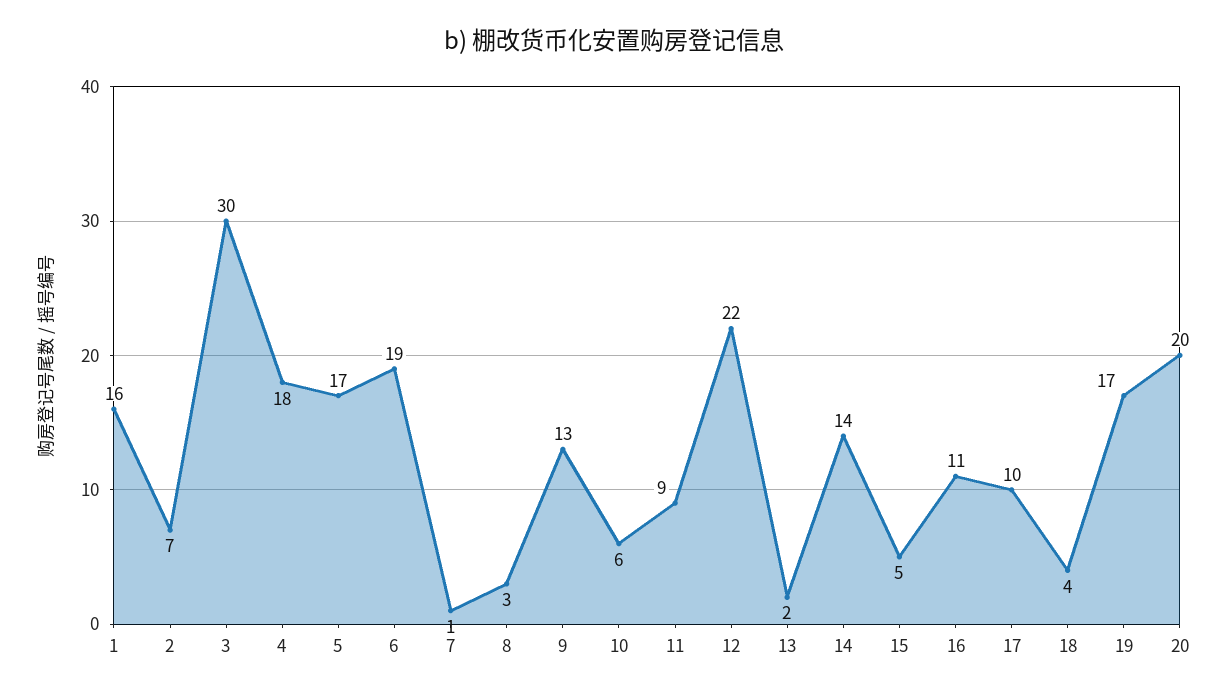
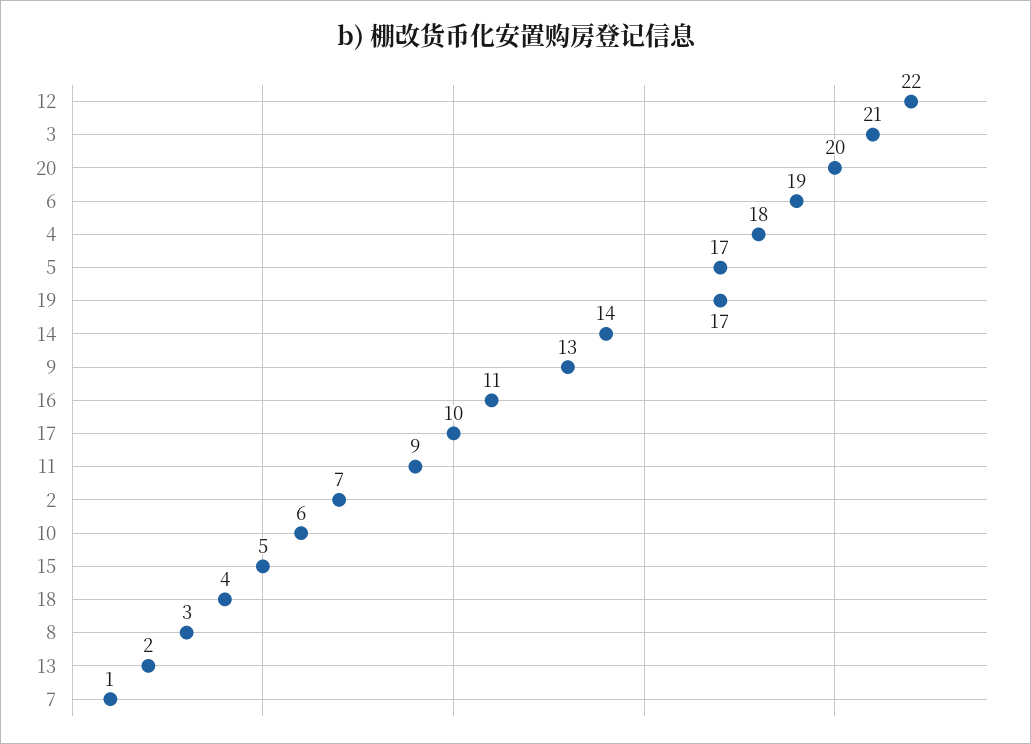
1: 16 -> none
3: 30 -> 21

